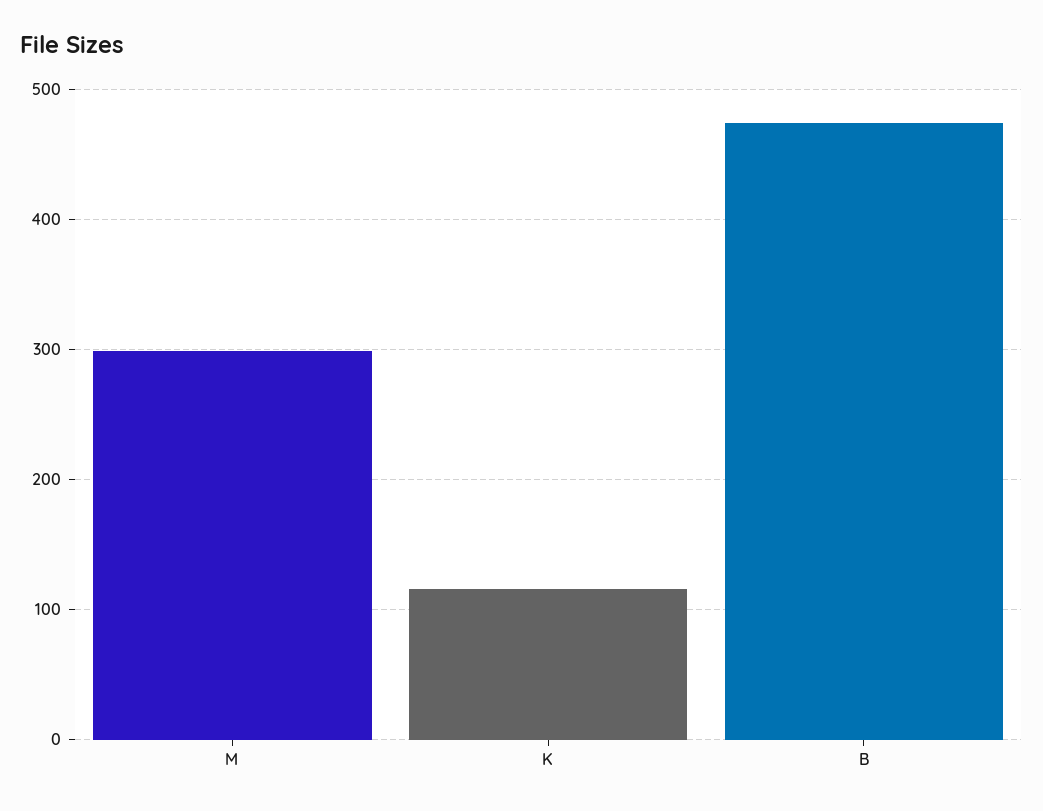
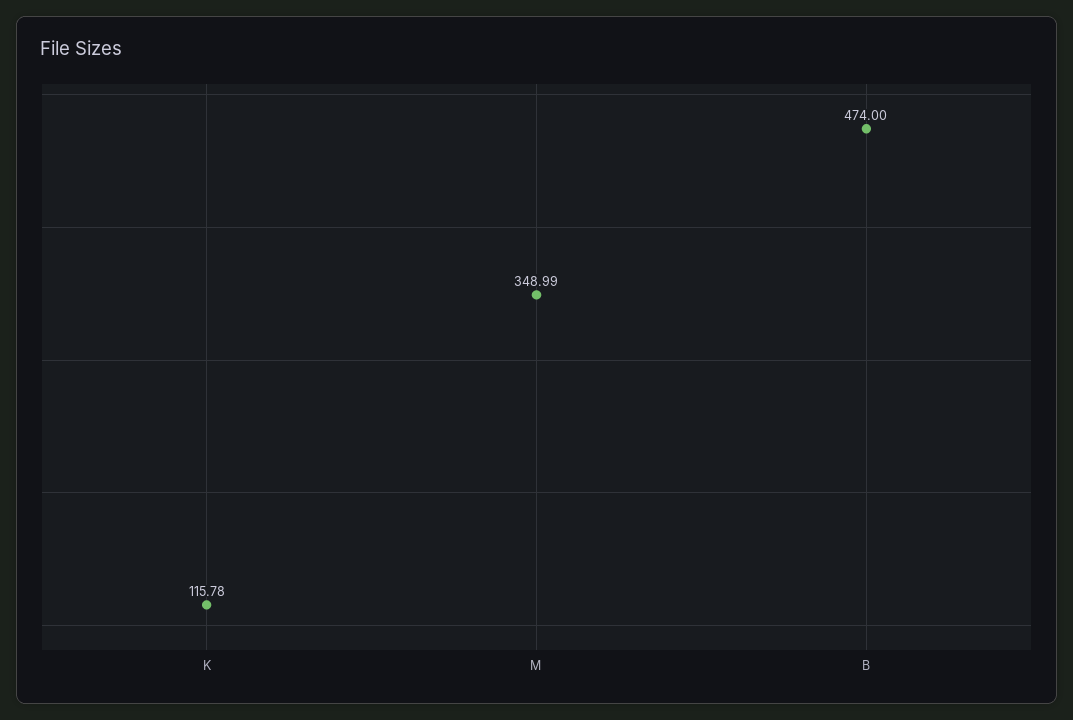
M: 300 -> 348.99

